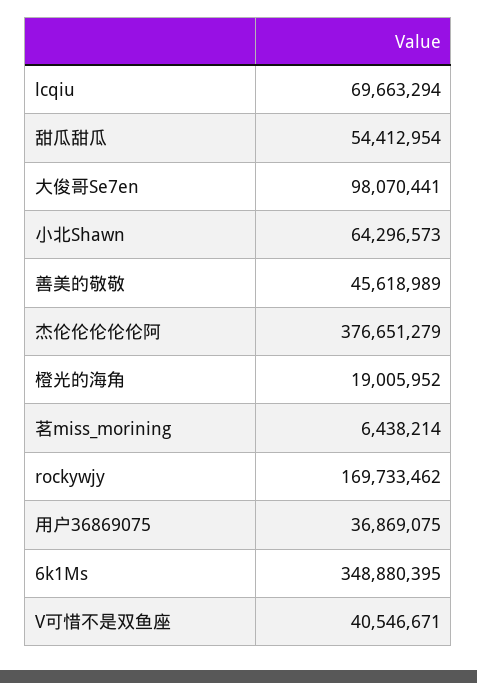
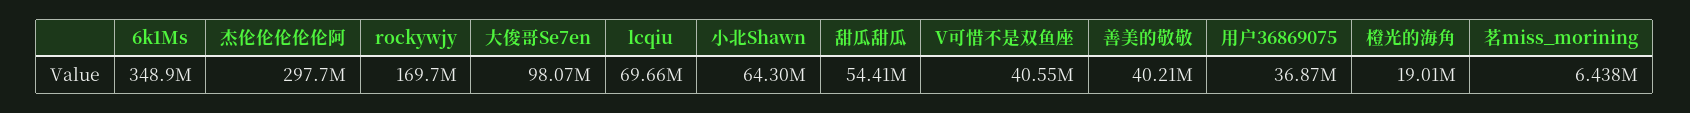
善美的敬敬: 45618989 -> 40210000
杰伦伦伦伦伦阿: 376651279 -> 297700000

